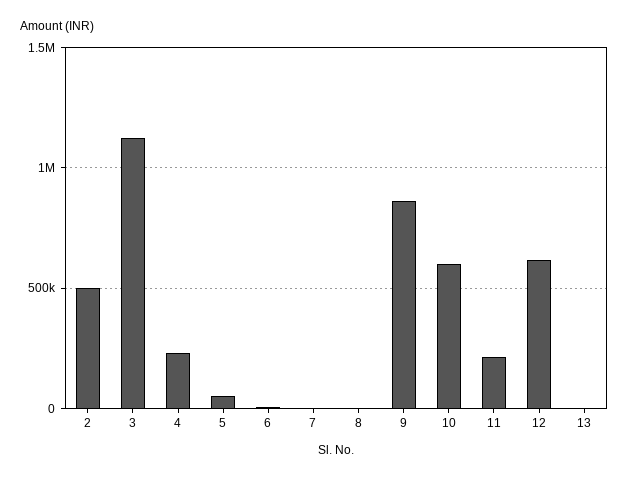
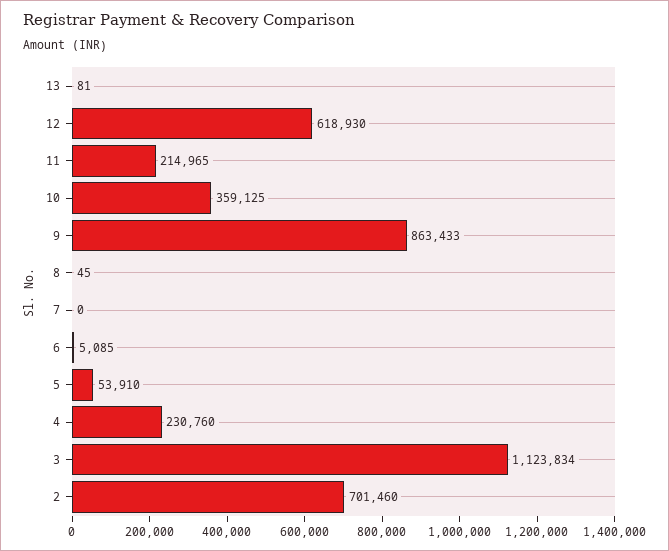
2: 500000 -> 701460
10: 600000 -> 359125

